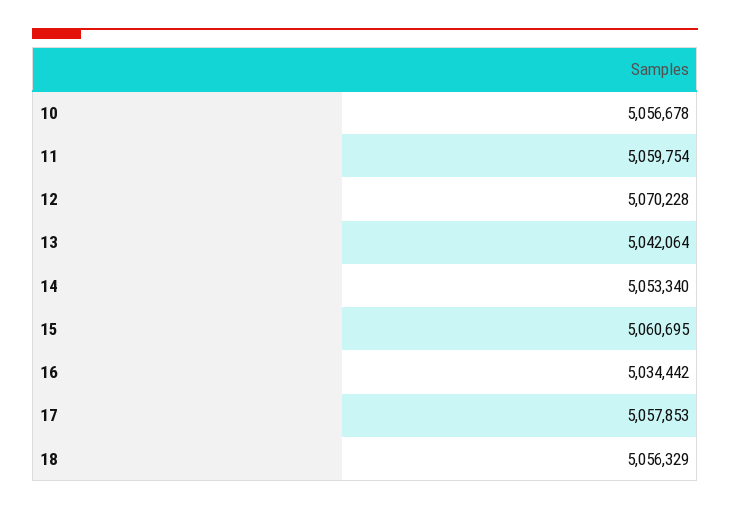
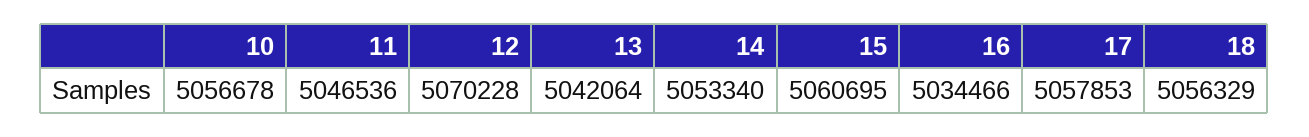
11: 5059754 -> 5046536
16: 5034442 -> 5034466

